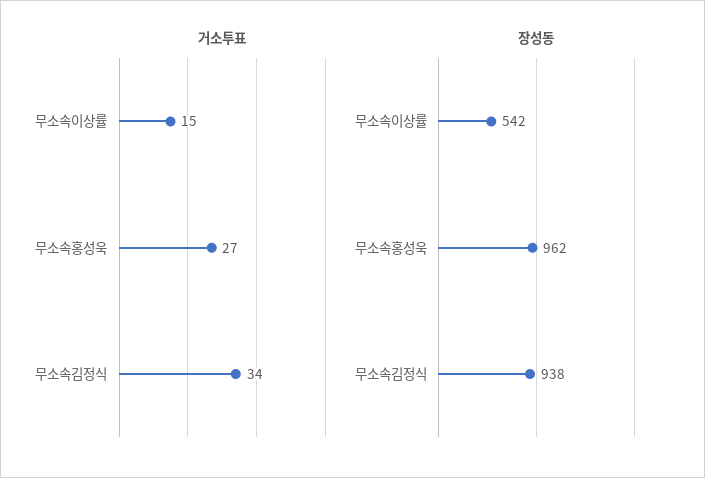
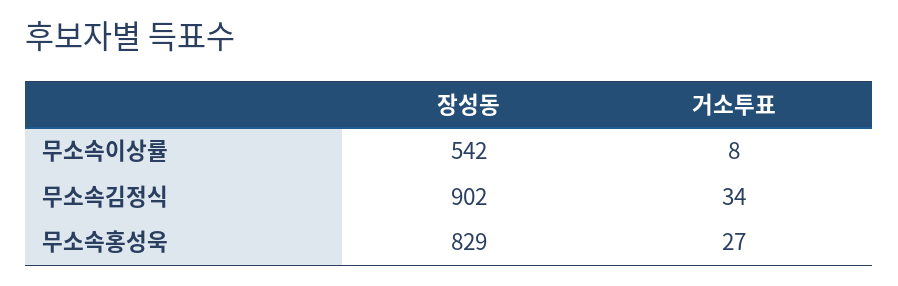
거소투표, 무소속이상률: 15 -> 8
장성동, 무소속홍성욱: 962 -> 829
장성동, 무소속김정식: 938 -> 902

